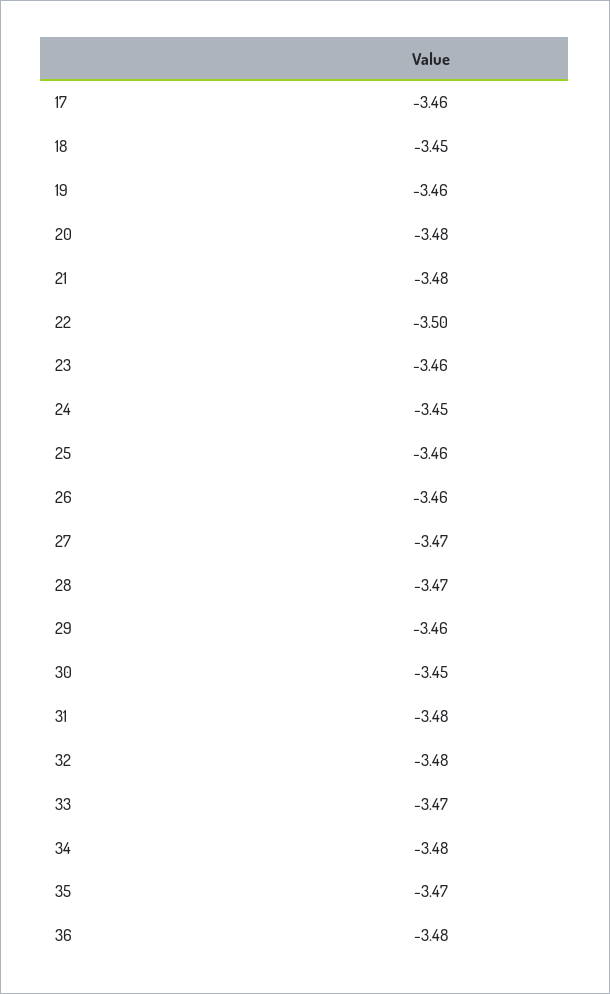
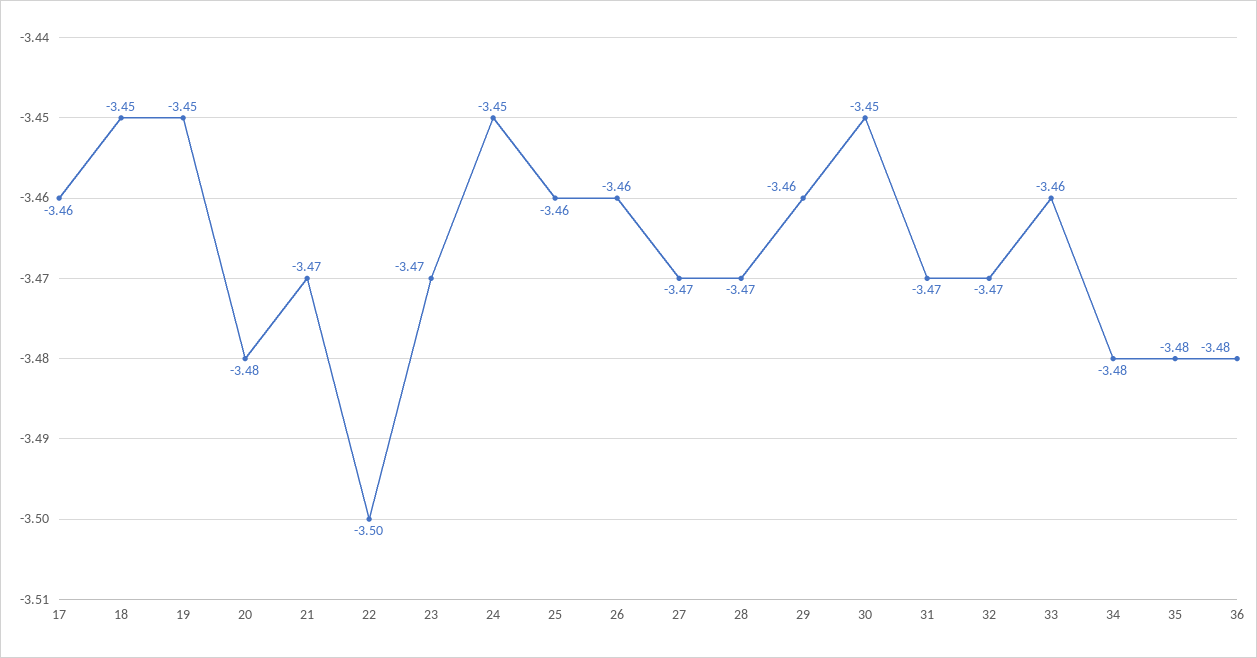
19: -3.46 -> -3.45
21: -3.48 -> -3.47
23: -3.46 -> -3.47
31: -3.48 -> -3.47
32: -3.48 -> -3.47
33: -3.47 -> -3.46
35: -3.47 -> -3.48

